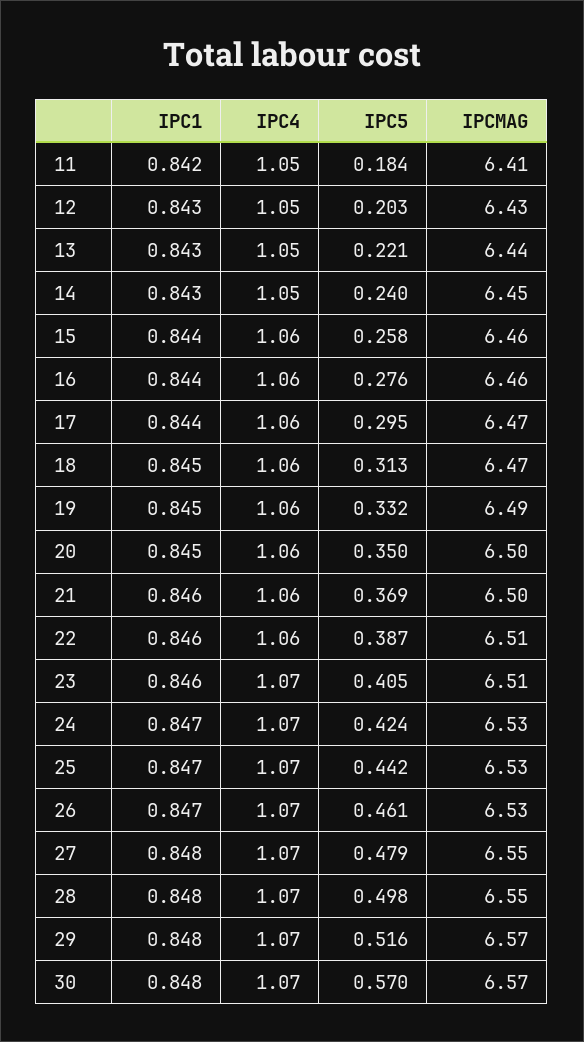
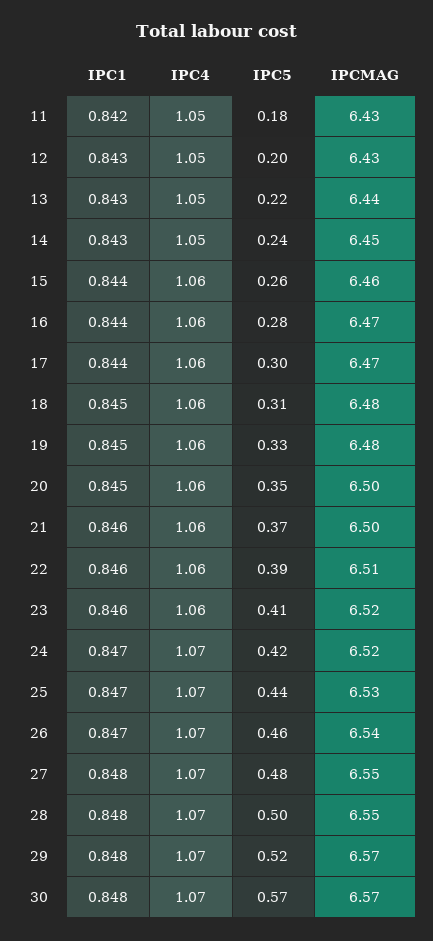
IPCMAG, 11: 6.41 -> 6.43
IPCMAG, 16: 6.46 -> 6.47
IPCMAG, 18: 6.47 -> 6.48
IPCMAG, 19: 6.49 -> 6.48
IPC4, 23: 1.07 -> 1.06
IPCMAG, 23: 6.51 -> 6.52
IPCMAG, 24: 6.53 -> 6.52
IPCMAG, 26: 6.53 -> 6.54

